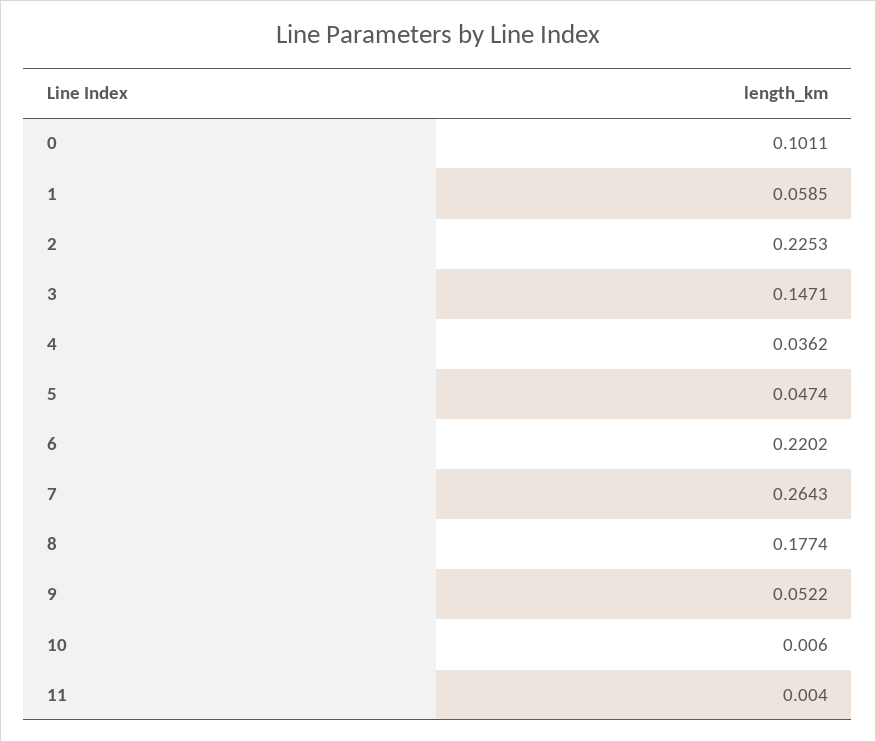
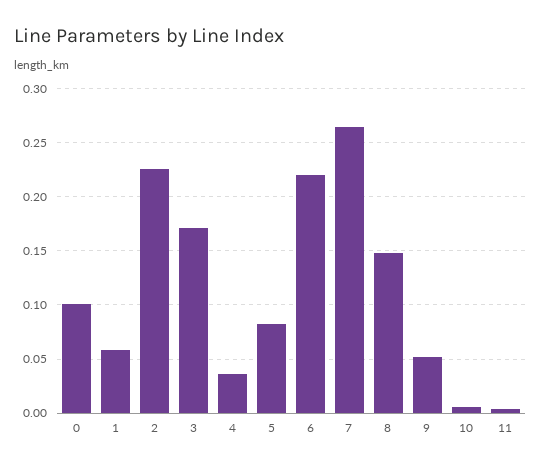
3: 0.1471 -> 0.17
5: 0.0474 -> 0.08
8: 0.1774 -> 0.15

